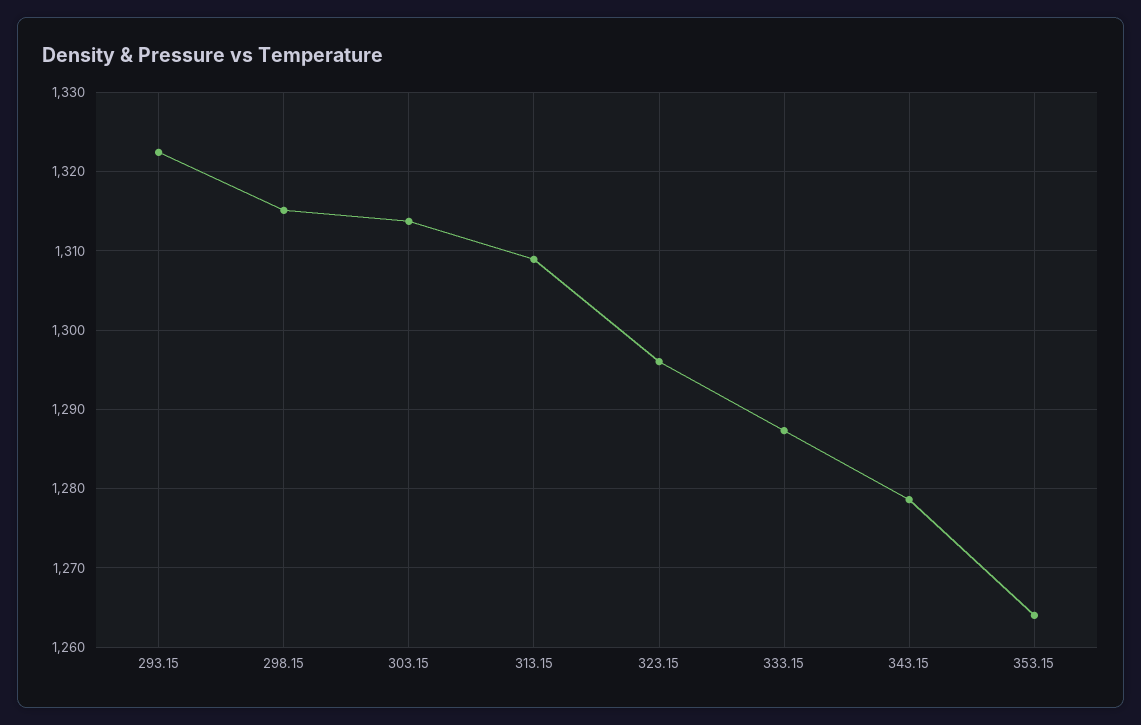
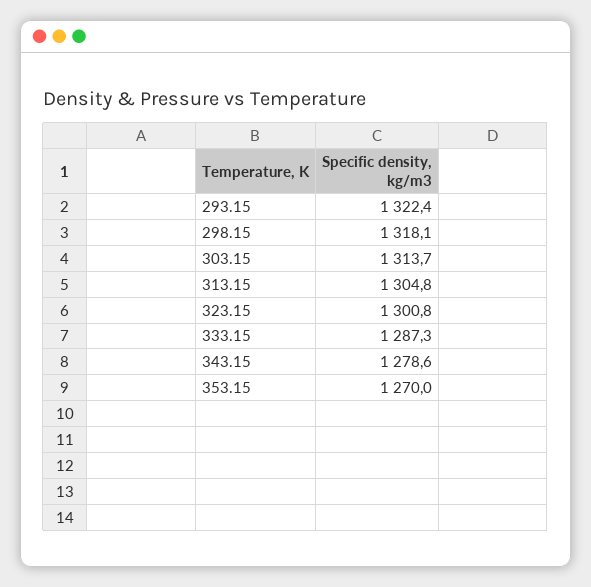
298.15: 1315 -> 1318.1
313.15: 1309 -> 1304.8
323.15: 1296 -> 1300.8
353.15: 1264 -> 1270

